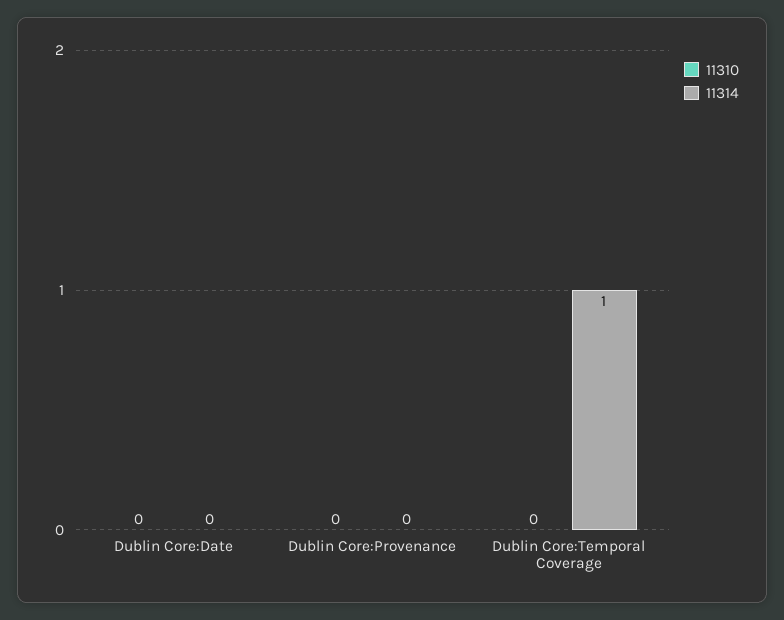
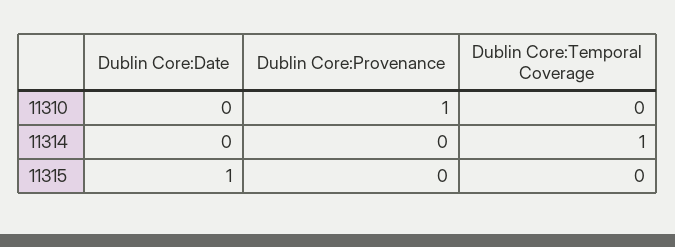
11310, Dublin Core:Provenance: 0 -> 1
11315, Dublin Core:Date: none -> 1
11315, Dublin Core:Provenance: none -> 0
11315, Dublin Core:Temporal Coverage: none -> 0

